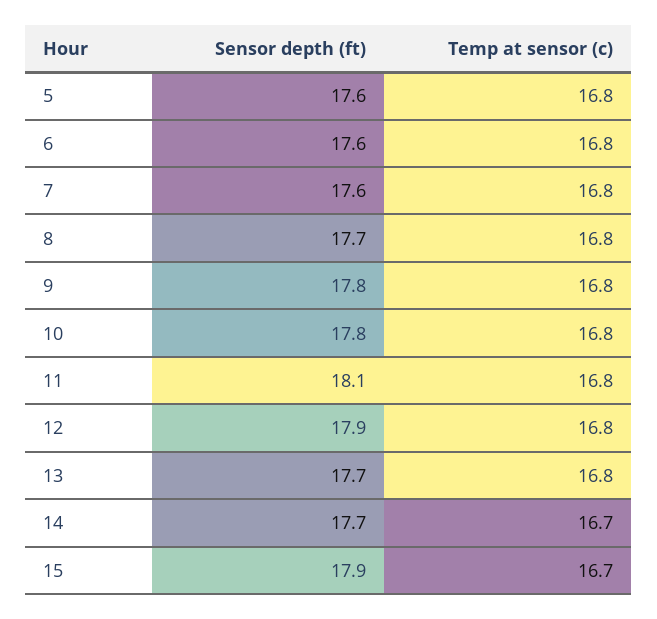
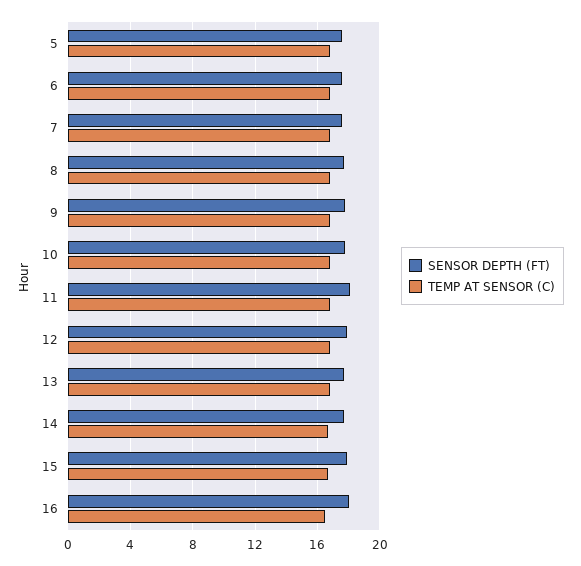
Sensor depth (ft), 16: none -> 18
Temp at sensor (c), 16: none -> 16.5

